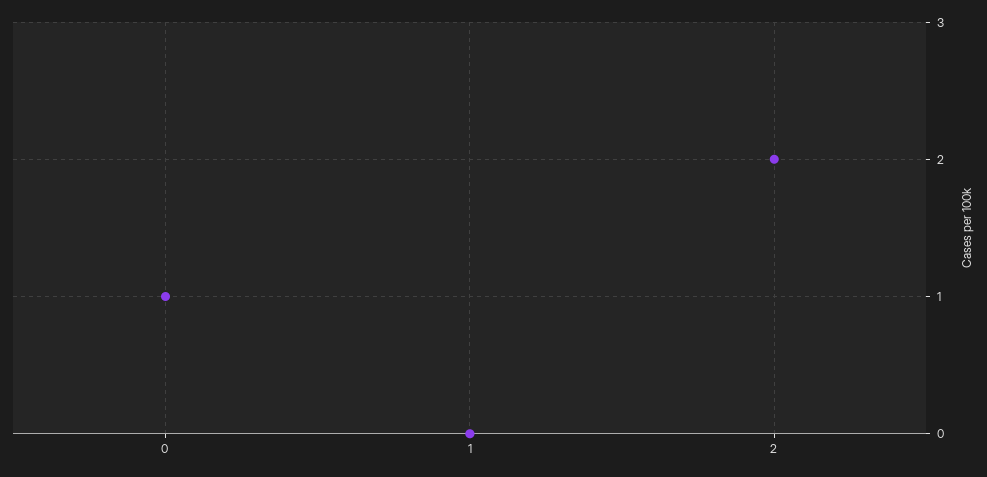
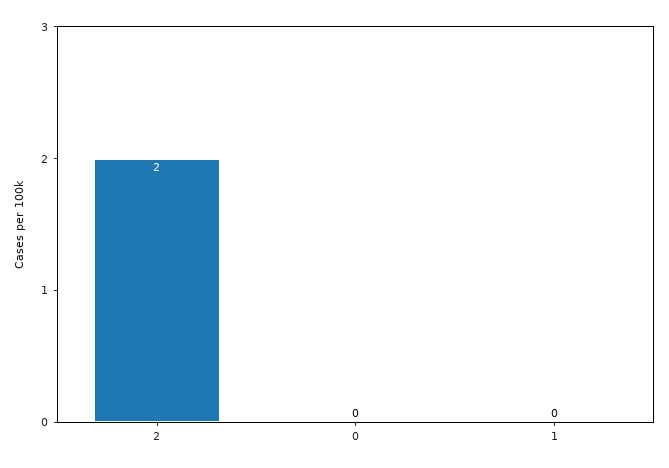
0: 1 -> 0

